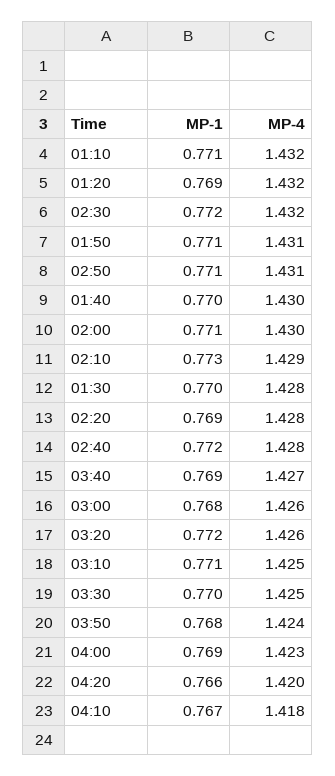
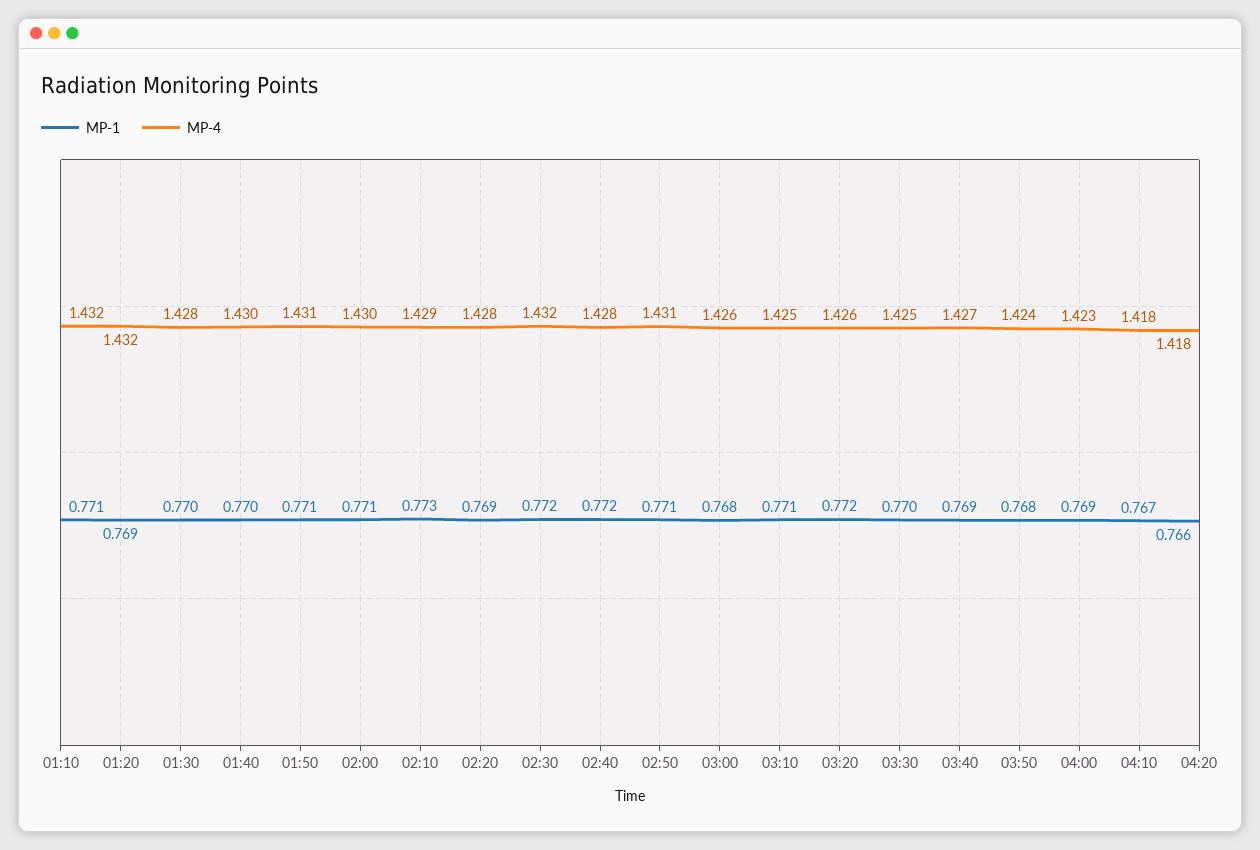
MP-4, 04:20: 1.42 -> 1.418

